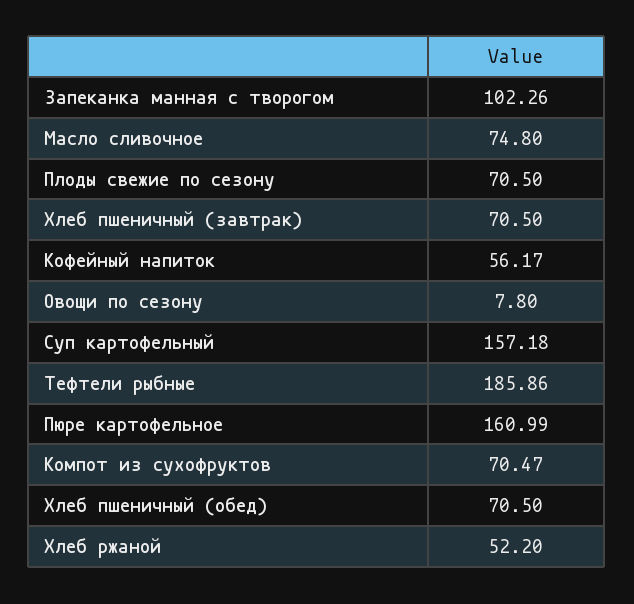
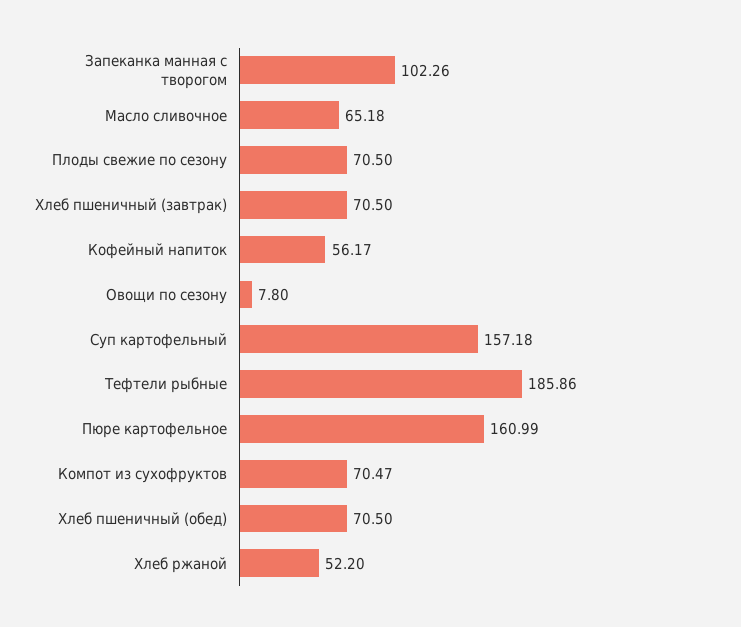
Масло сливочное: 74.8 -> 65.18

